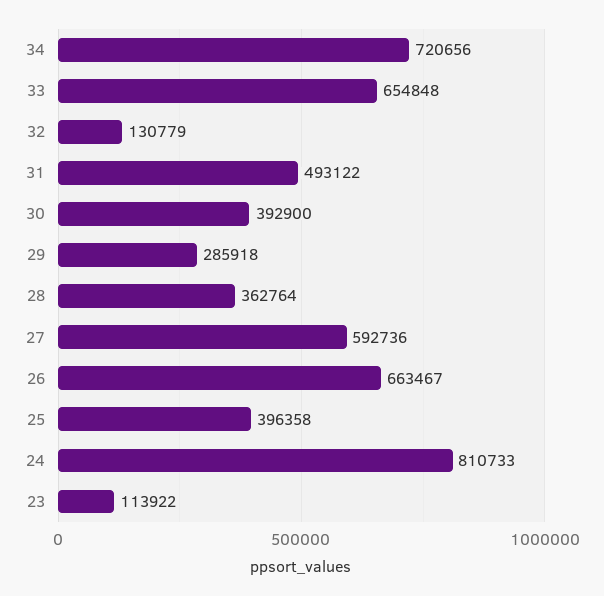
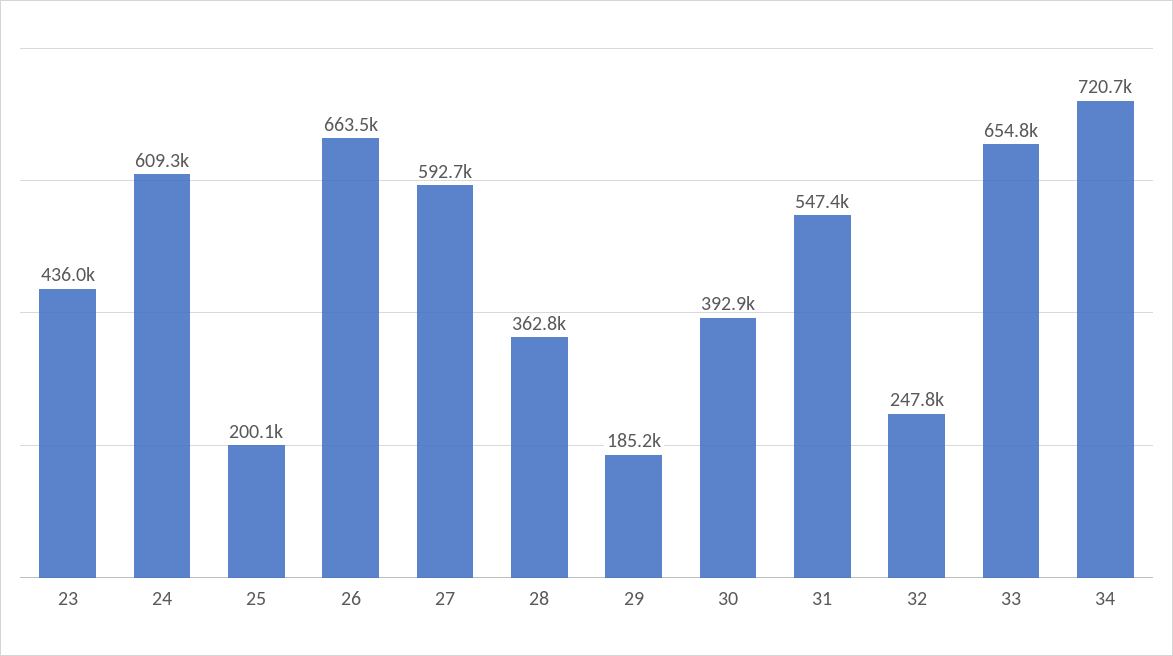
32: 130779 -> 247800
31: 493122 -> 547400
29: 285918 -> 185200
25: 396358 -> 200100
24: 810733 -> 609300
23: 113922 -> 436000

